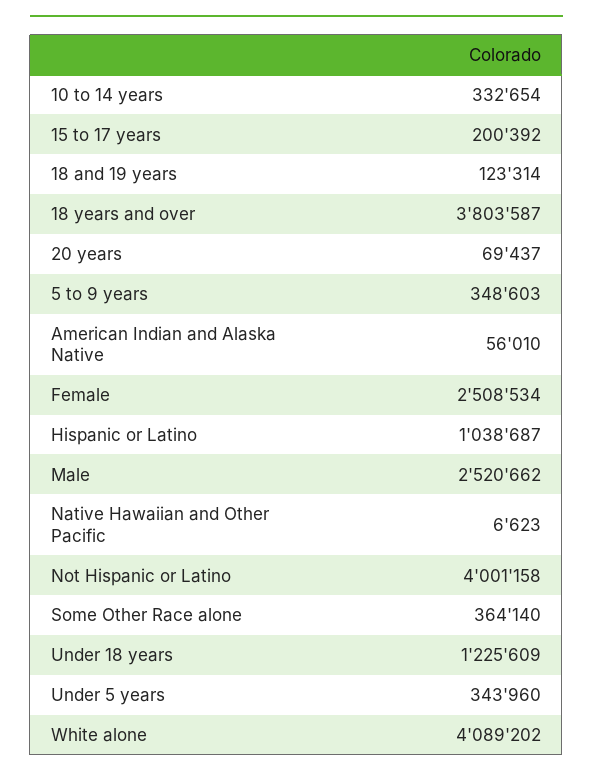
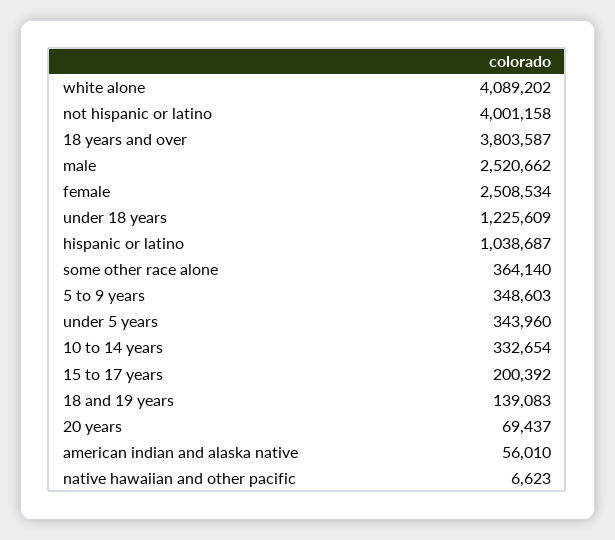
18 and 19 years: 123314 -> 139083

